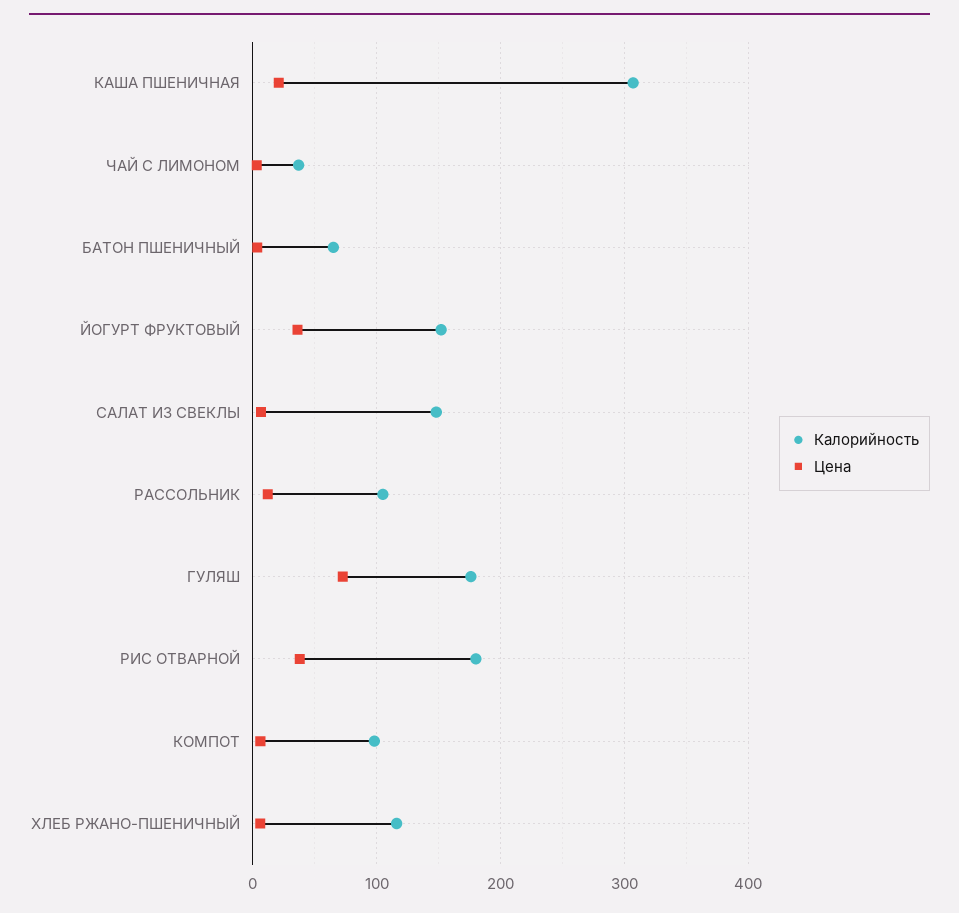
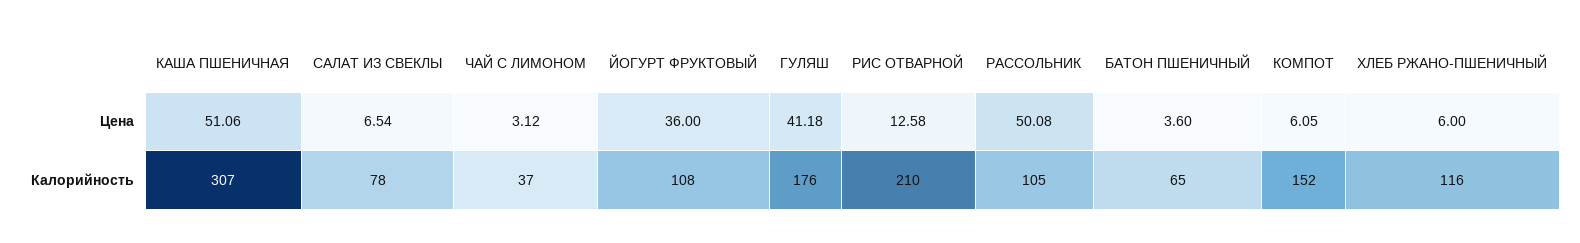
Цена, КАША ПШЕНИЧНАЯ: 20 -> 51.06
Калорийность, ЙОГУРТ ФРУКТОВЫЙ: 150 -> 108
Калорийность, САЛАТ ИЗ СВЕКЛЫ: 150 -> 78
Цена, РАССОЛЬНИК: 10 -> 50.08
Цена, ГУЛЯШ: 70 -> 41.18
Калорийность, РИС ОТВАРНОЙ: 180 -> 210
Цена, РИС ОТВАРНОЙ: 40 -> 12.58
Калорийность, КОМПОТ: 100 -> 152

